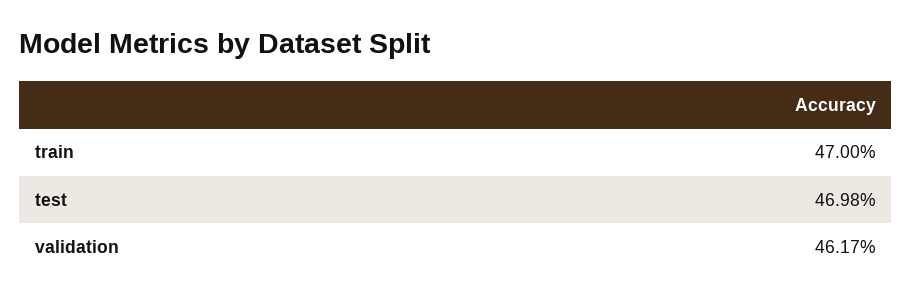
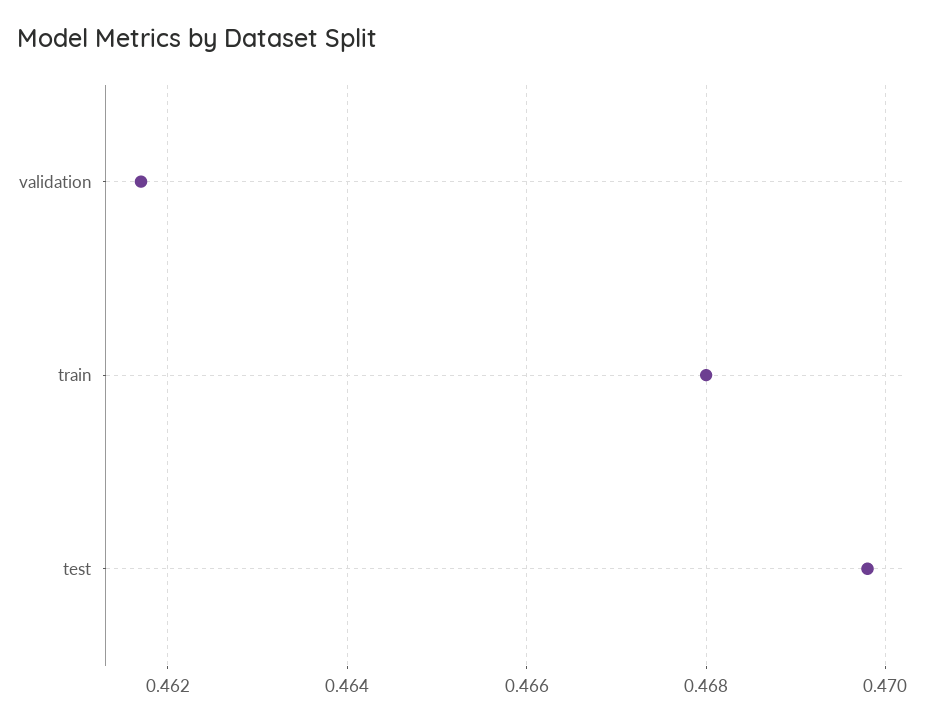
train: 0.47 -> 0.468

